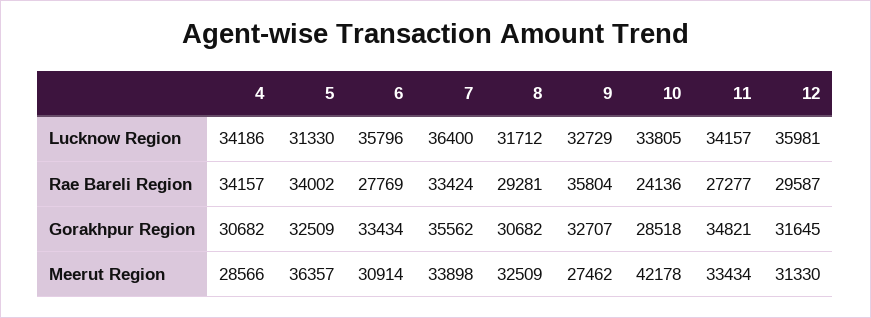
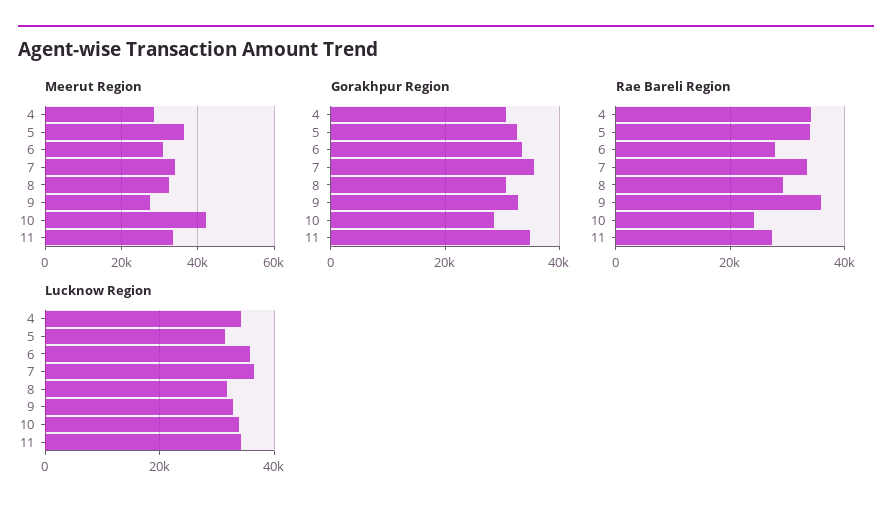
Lucknow Region, 12: 35981 -> none
Rae Bareli Region, 12: 29587 -> none
Gorakhpur Region, 12: 31645 -> none
Meerut Region, 12: 31330 -> none

